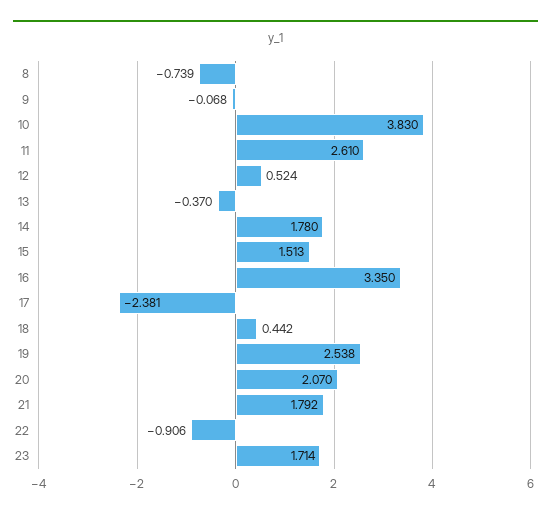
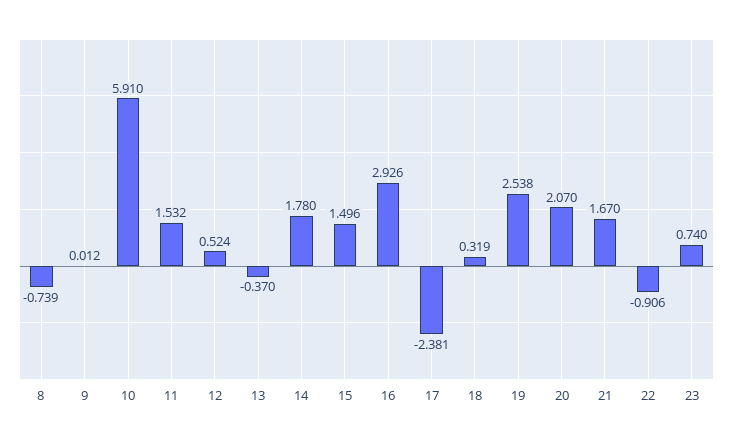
9: -0.068 -> 0.012
10: 3.83 -> 5.91
11: 2.61 -> 1.532
15: 1.513 -> 1.496
16: 3.35 -> 2.926
18: 0.442 -> 0.319
21: 1.792 -> 1.67
23: 1.714 -> 0.74

